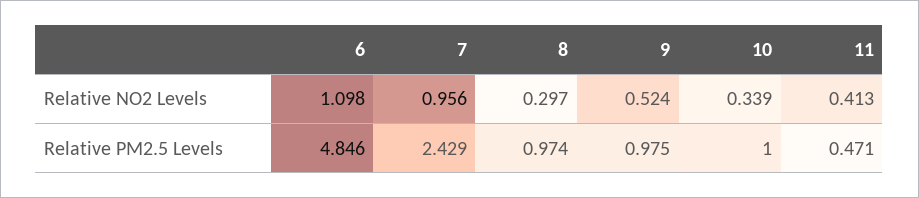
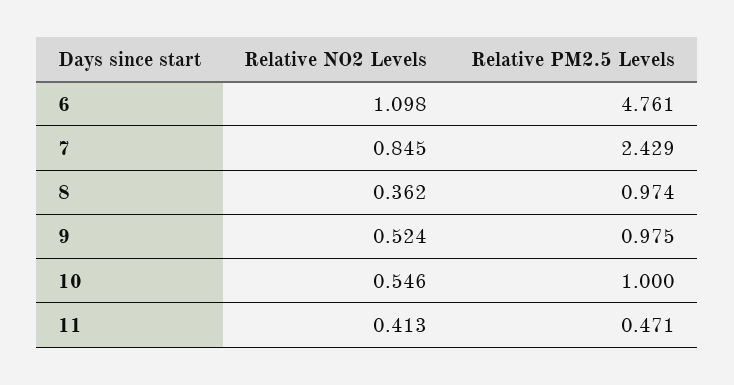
7, Relative NO2 Levels: 0.956 -> 0.845
8, Relative NO2 Levels: 0.297 -> 0.362
10, Relative NO2 Levels: 0.339 -> 0.546
6, Relative PM2.5 Levels: 4.846 -> 4.761

